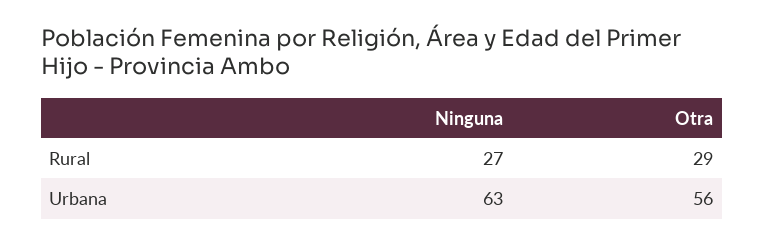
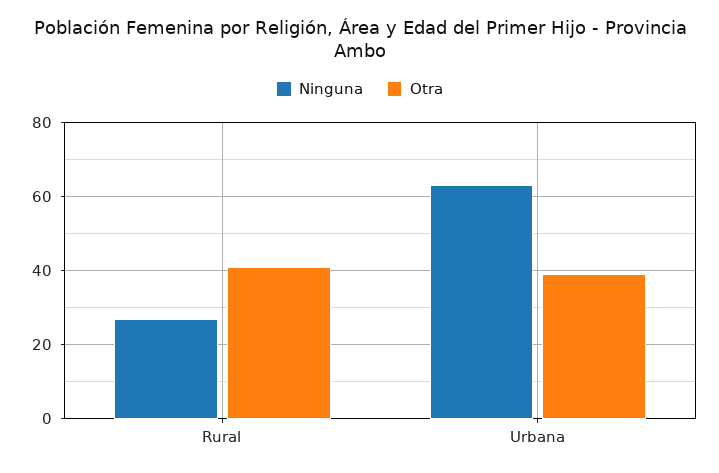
Otra, Rural: 29 -> 40
Otra, Urbana: 56 -> 40

